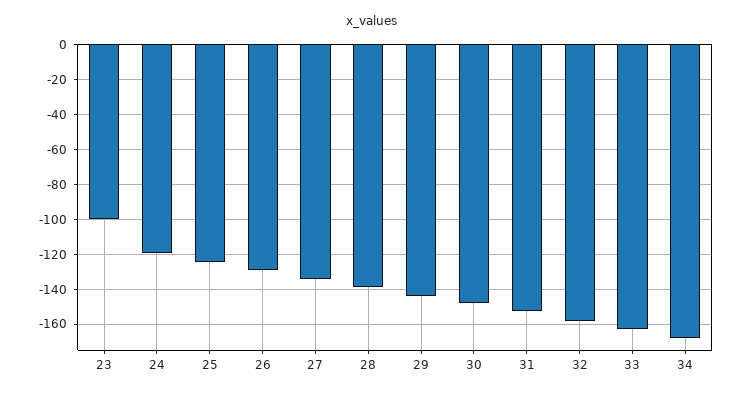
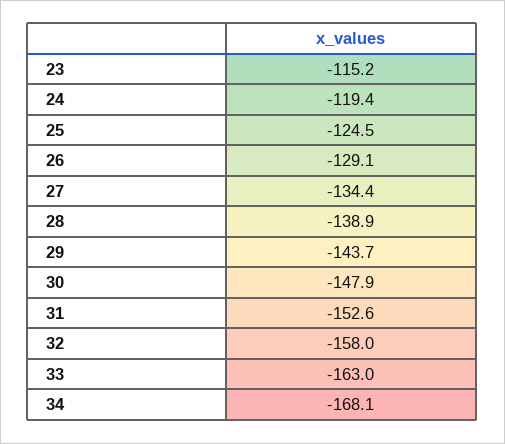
23: -100 -> -115.2

